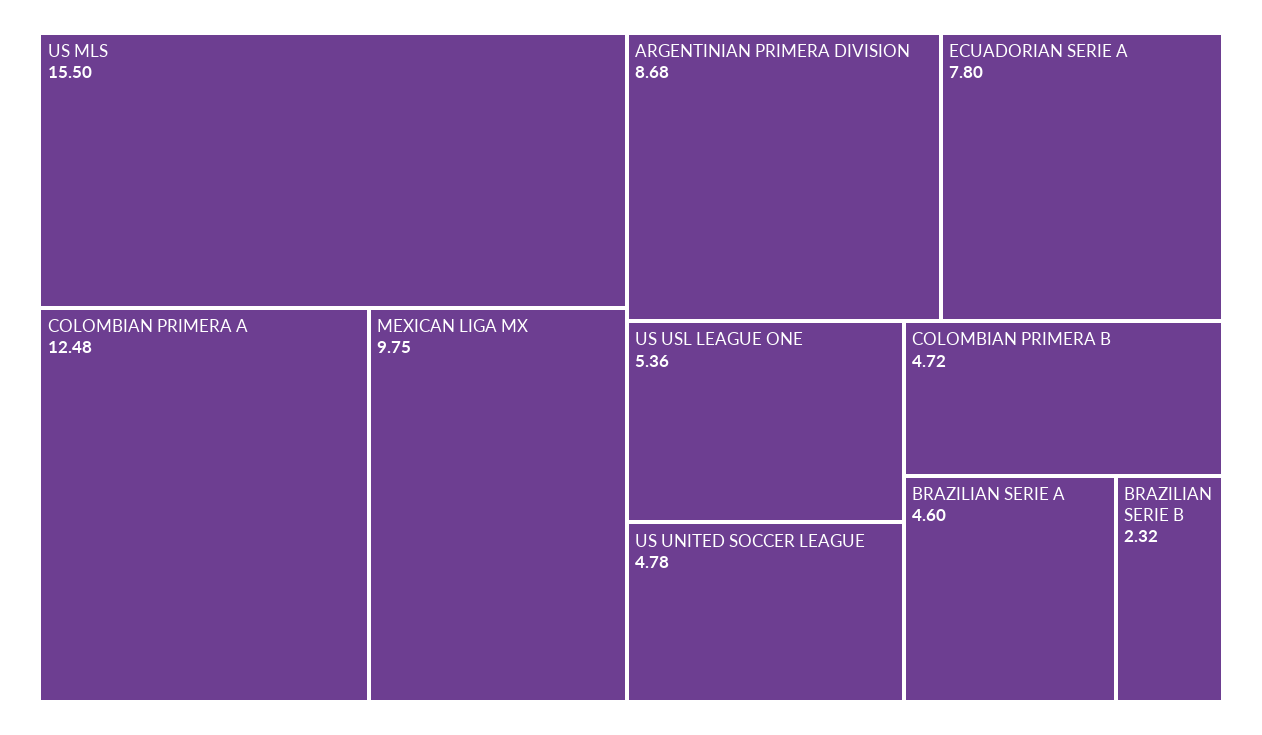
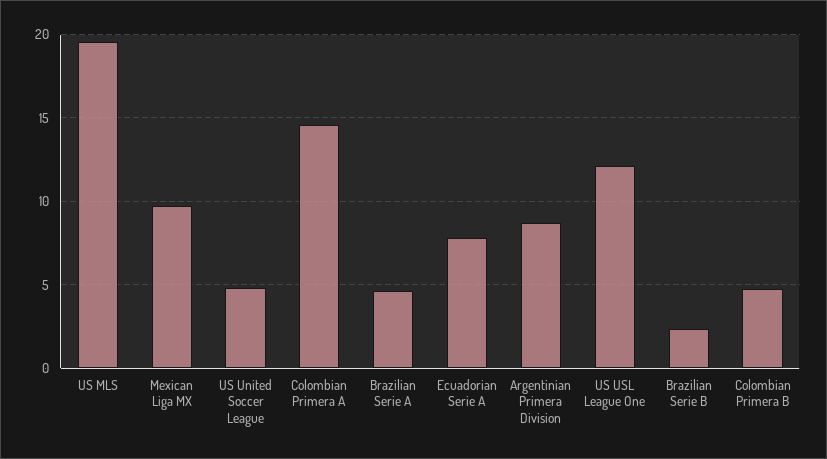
US MLS: 15.5 -> 19.5
COLOMBIAN PRIMERA A: 12.48 -> 14.5
US USL LEAGUE ONE: 5.36 -> 12

